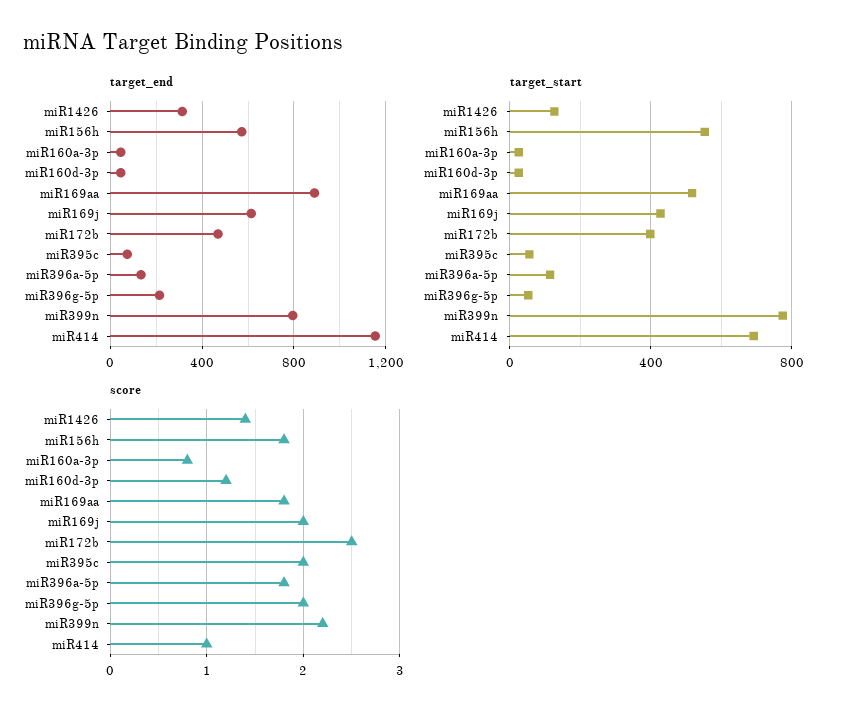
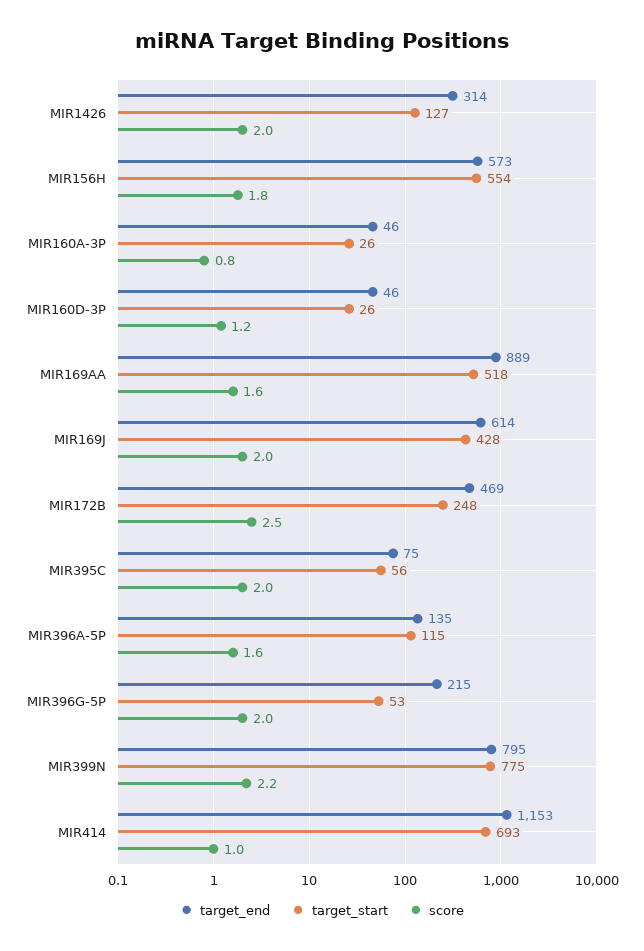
target_start, miR172b: 400 -> 248
score, miR1426: 1.4 -> 2
score, miR169aa: 1.8 -> 1.6
score, miR396a-5p: 1.8 -> 1.6

